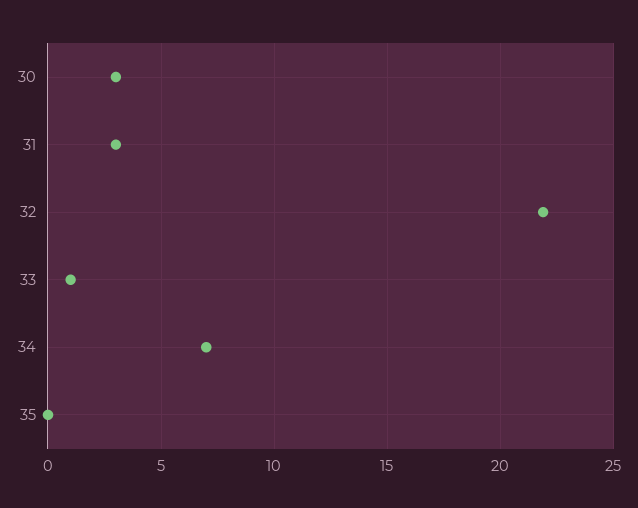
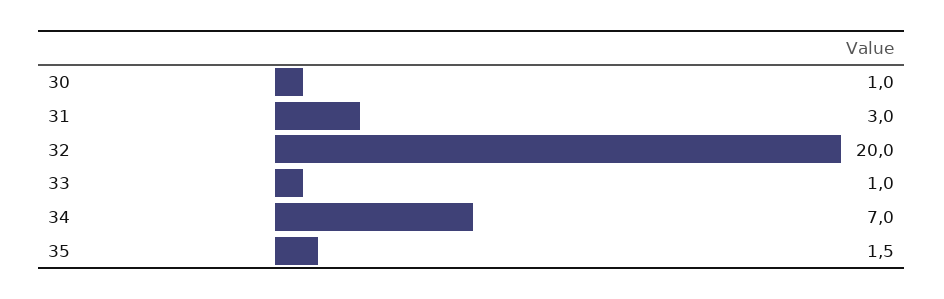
30: 3 -> 1
32: 22 -> 20
35: 0 -> 1.5

